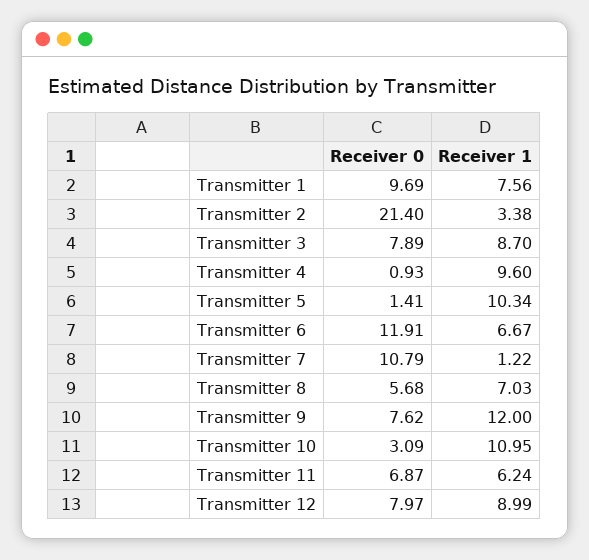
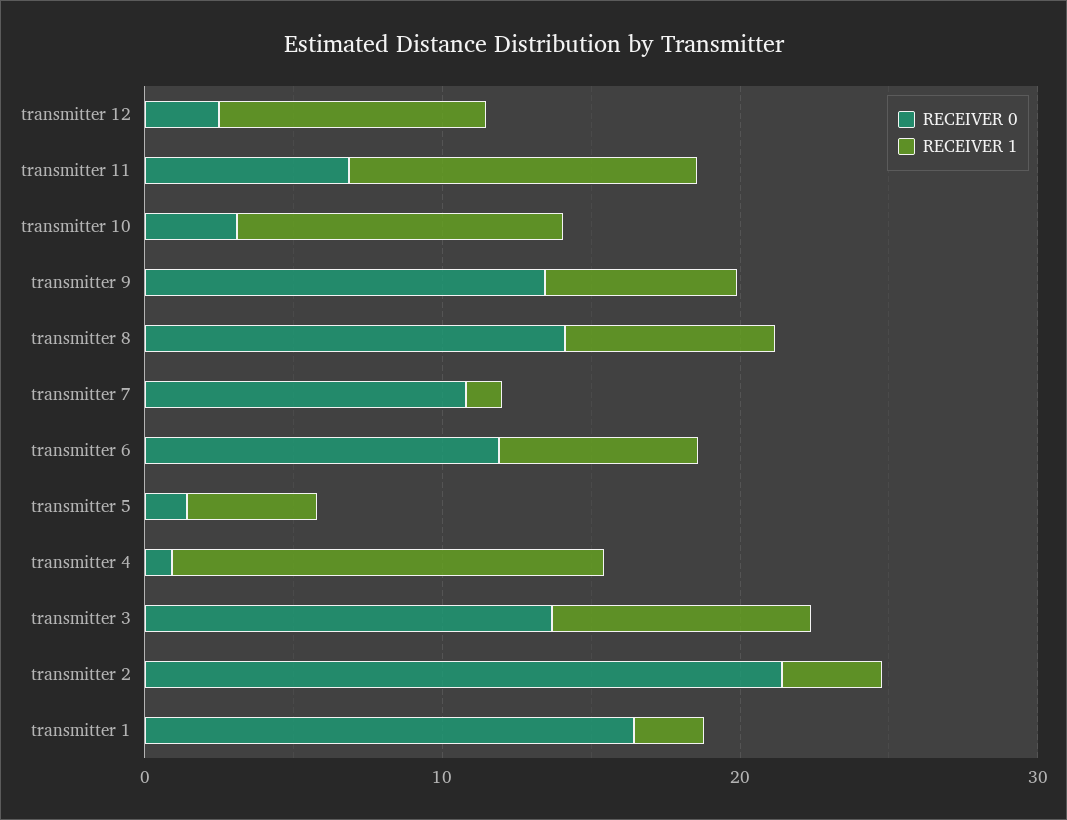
Receiver 0, Transmitter 1: 9.69 -> 16
Receiver 1, Transmitter 1: 7.56 -> 2
Receiver 0, Transmitter 3: 7.89 -> 14
Receiver 1, Transmitter 4: 9.6 -> 14
Receiver 1, Transmitter 5: 10.34 -> 4
Receiver 0, Transmitter 8: 5.68 -> 14
Receiver 0, Transmitter 9: 7.62 -> 14
Receiver 1, Transmitter 9: 12 -> 6
Receiver 1, Transmitter 11: 6.24 -> 12
Receiver 0, Transmitter 12: 7.97 -> 2

